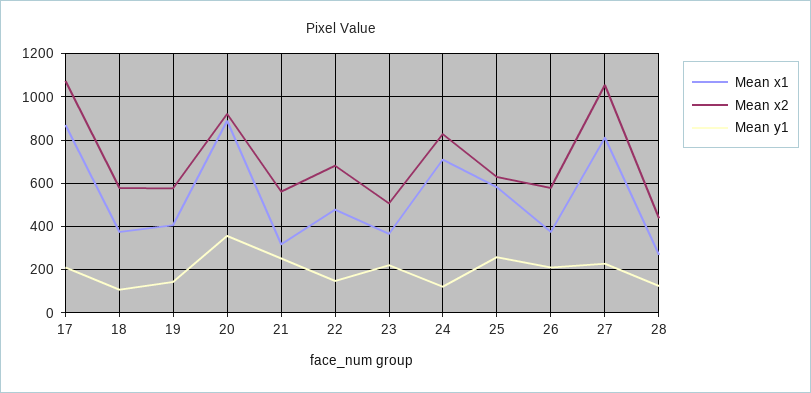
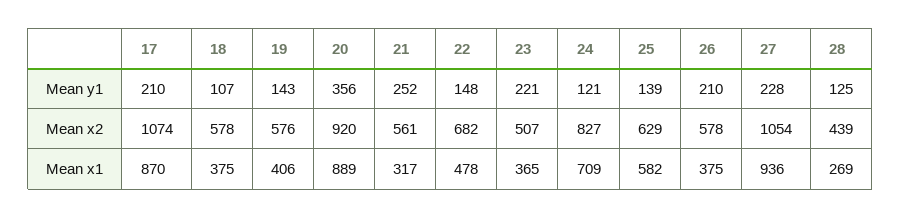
Mean y1, 25: 250 -> 139
Mean x1, 27: 800 -> 936

